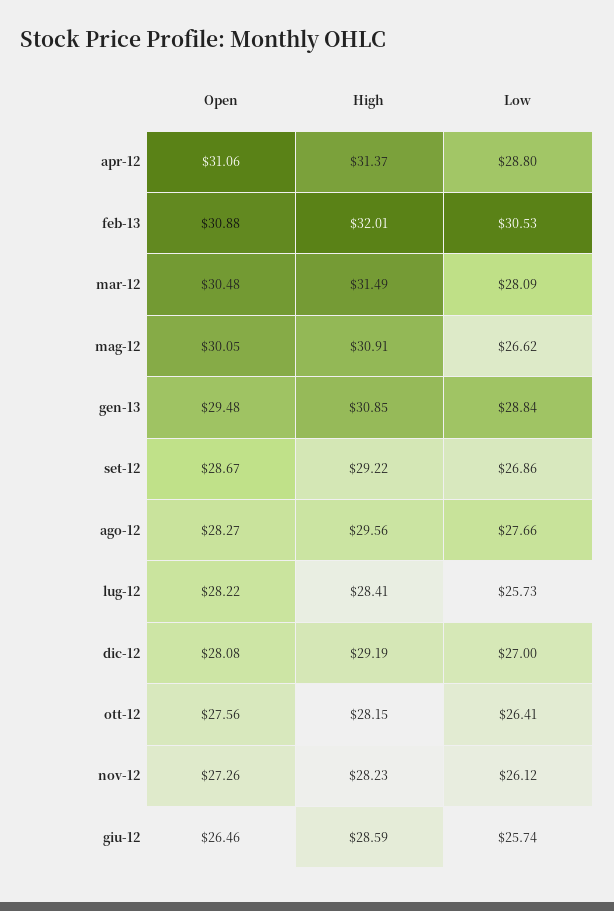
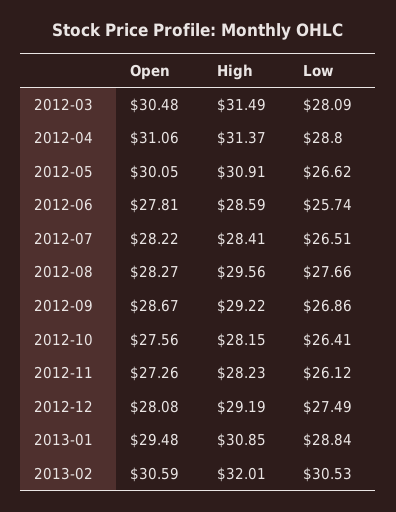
Open, feb-13: 30.88 -> 30.59
Low, lug-12: 25.73 -> 26.51
Low, dic-12: 27 -> 27.49
Open, giu-12: 26.46 -> 27.81

